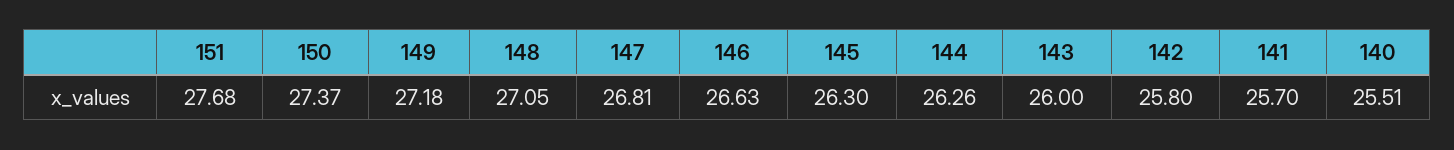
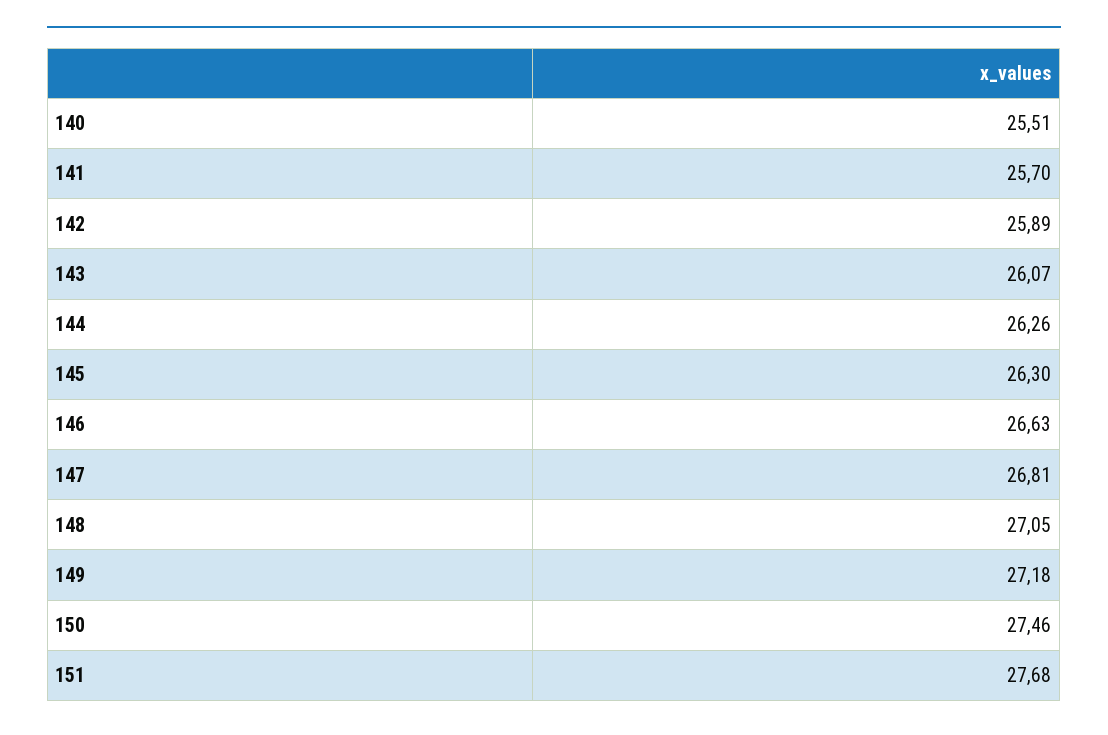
150: 27.37 -> 27.46
143: 26 -> 26.07
142: 25.8 -> 25.89

